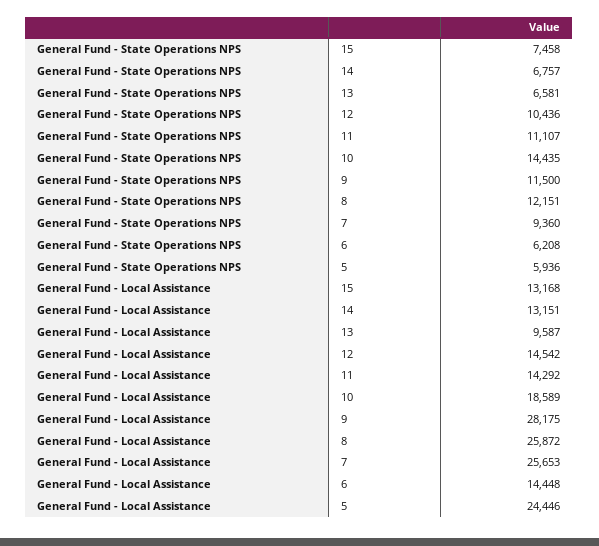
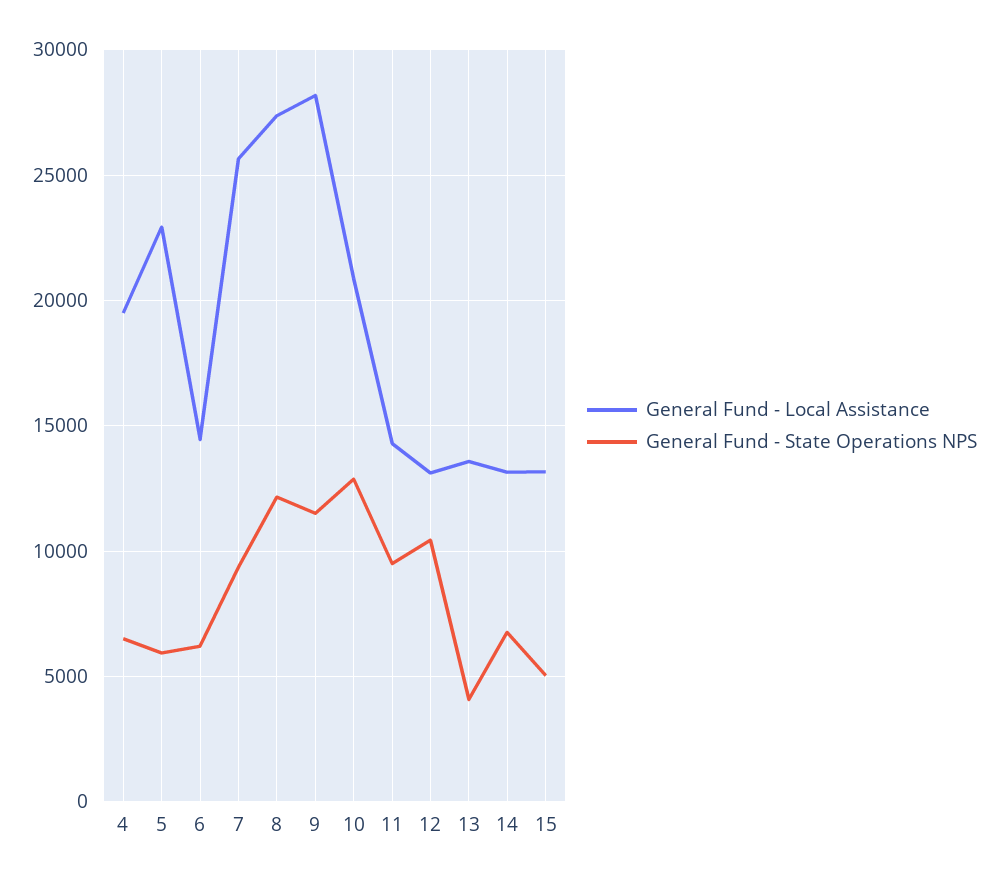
General Fund - State Operations NPS, 15: 7458 -> 5000
General Fund - State Operations NPS, 13: 6581 -> 4000
General Fund - State Operations NPS, 11: 11107 -> 9500
General Fund - State Operations NPS, 10: 14435 -> 13000
General Fund - Local Assistance, 13: 9587 -> 13500
General Fund - Local Assistance, 12: 14542 -> 13000
General Fund - Local Assistance, 10: 18589 -> 21000
General Fund - Local Assistance, 8: 25872 -> 27500
General Fund - Local Assistance, 5: 24446 -> 23000
General Fund - Local Assistance, 4: none -> 19500
General Fund - State Operations NPS, 4: none -> 6500

